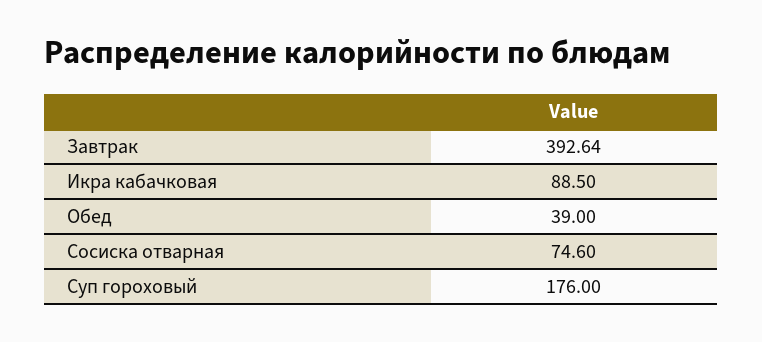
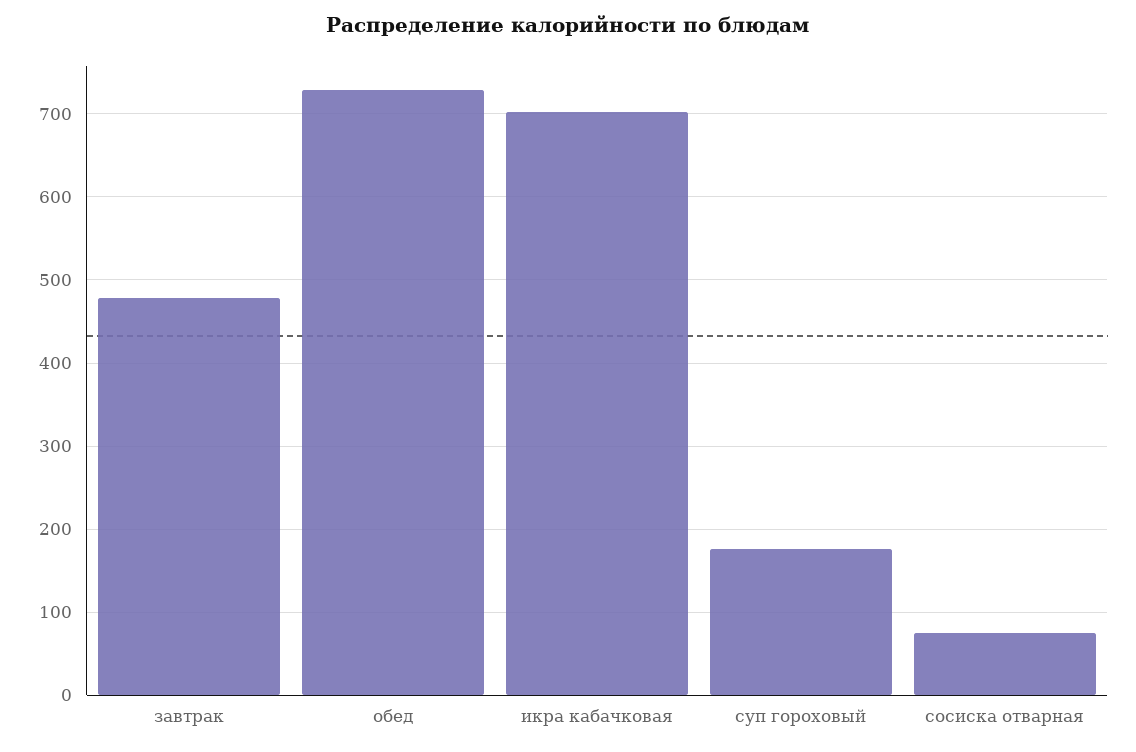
Завтрак: 392.64 -> 480
Икра кабачковая: 88.5 -> 700
Обед: 39 -> 730

